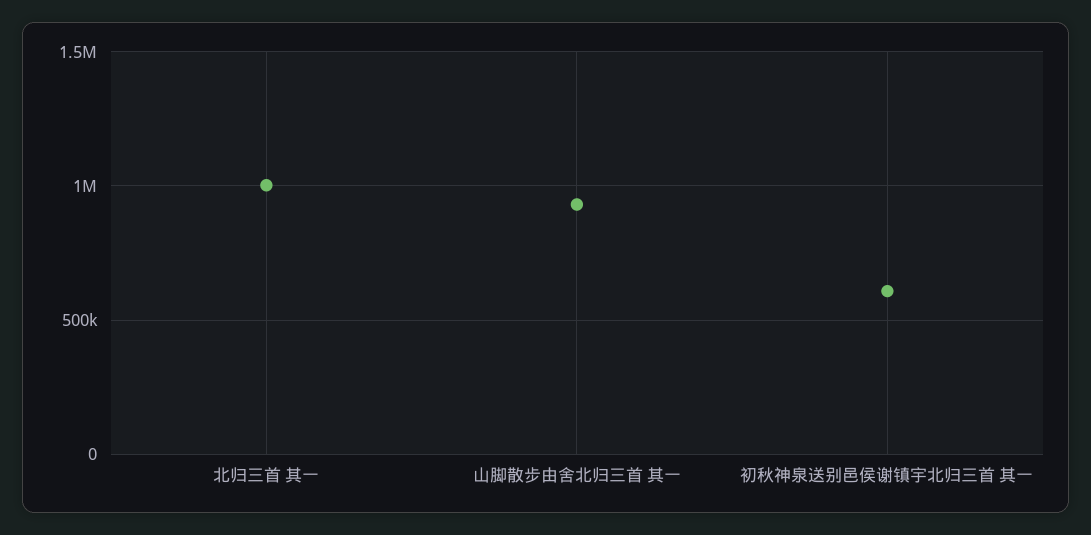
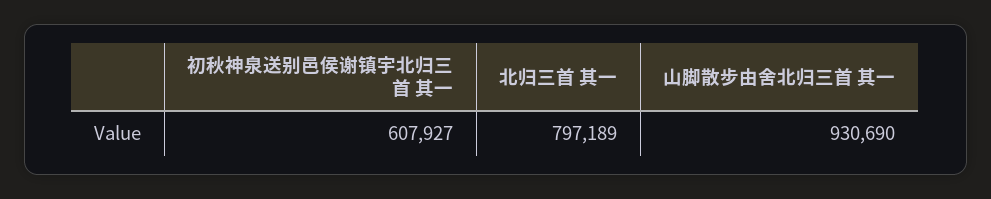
北归三首 其一: 1000000 -> 797189

